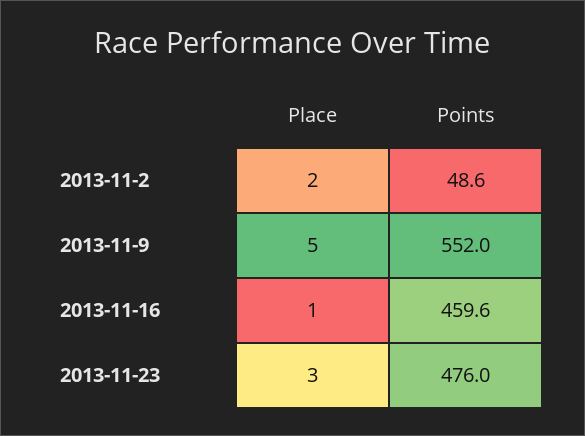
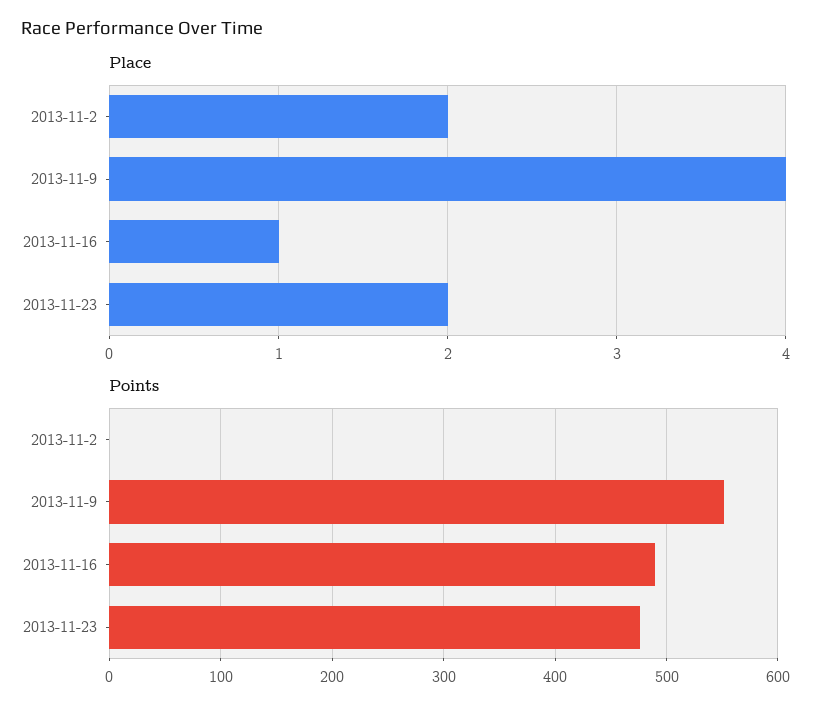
Points, 2013-11-2: 48.6 -> 0
Place, 2013-11-9: 5 -> 4
Points, 2013-11-16: 459.6 -> 490
Place, 2013-11-23: 3 -> 2

